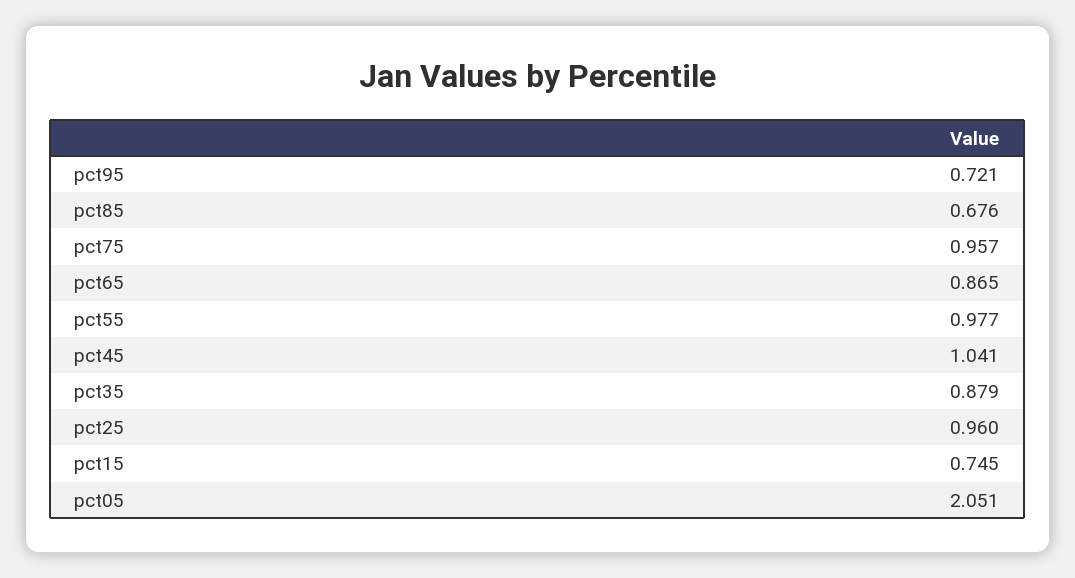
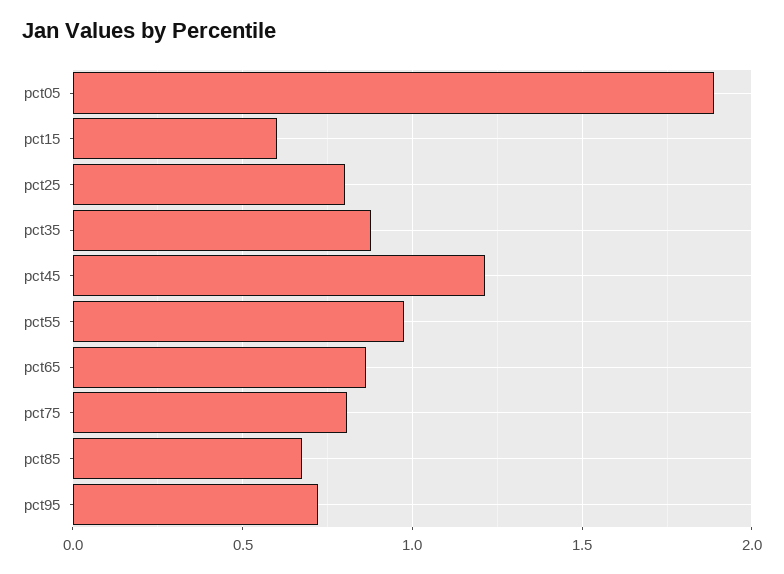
pct75: 0.957 -> 0.8
pct45: 1.041 -> 1.2
pct25: 0.96 -> 0.8
pct15: 0.745 -> 0.6
pct05: 2.051 -> 1.9

